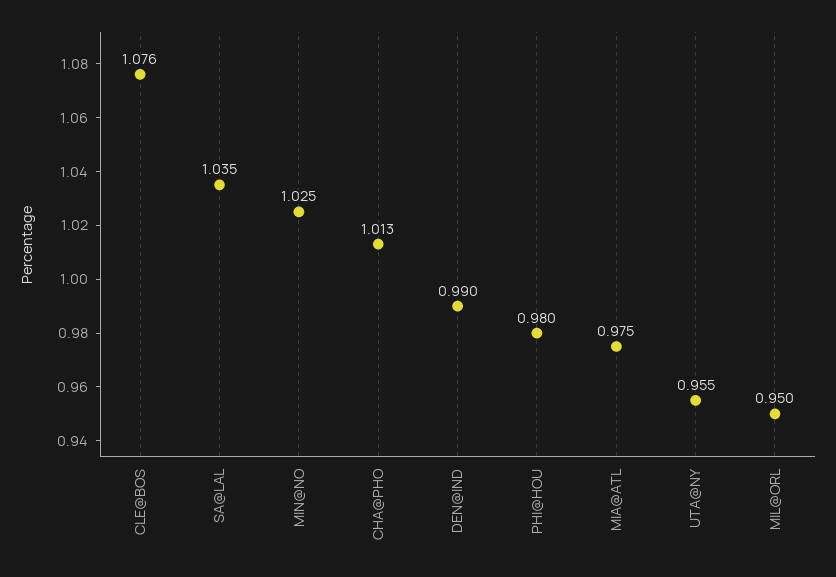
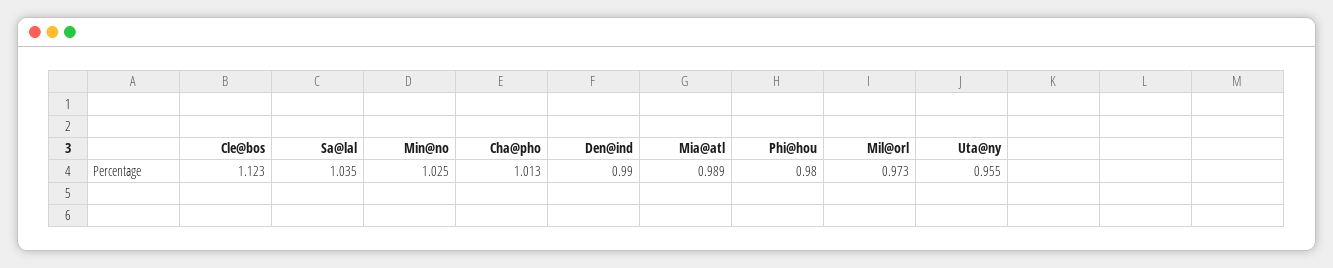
CLE@BOS: 1.076 -> 1.123
MIA@ATL: 0.975 -> 0.989
MIL@ORL: 0.95 -> 0.973

